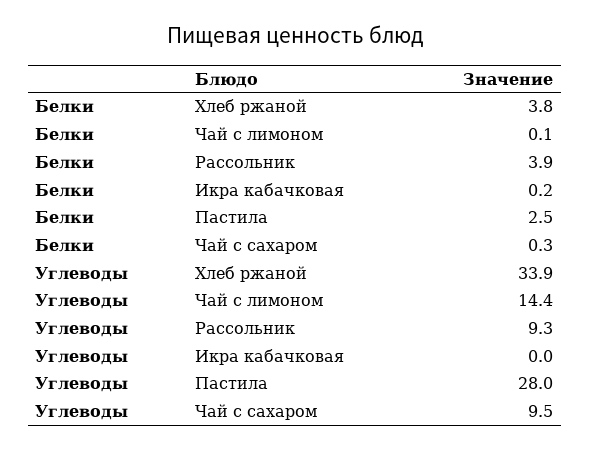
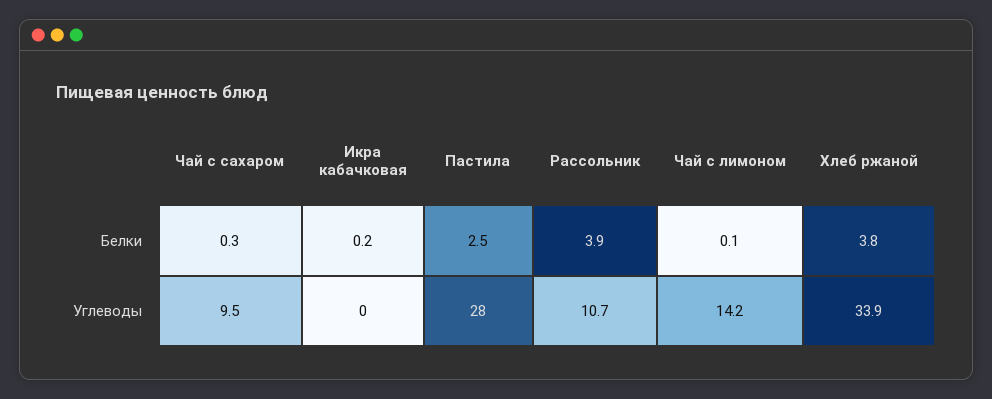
Углеводы, Чай с лимоном: 14.4 -> 14.2
Углеводы, Рассольник: 9.3 -> 10.7

